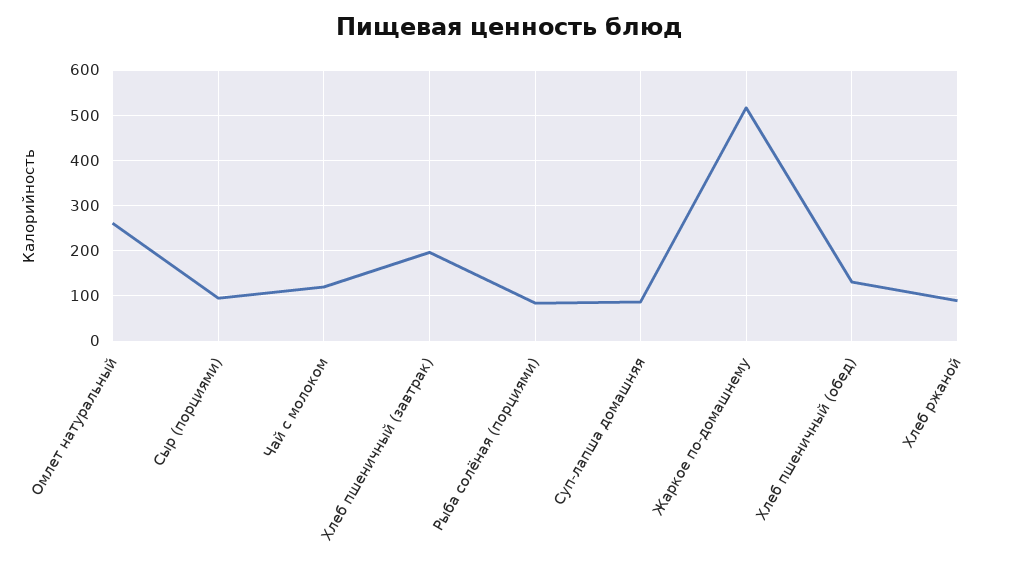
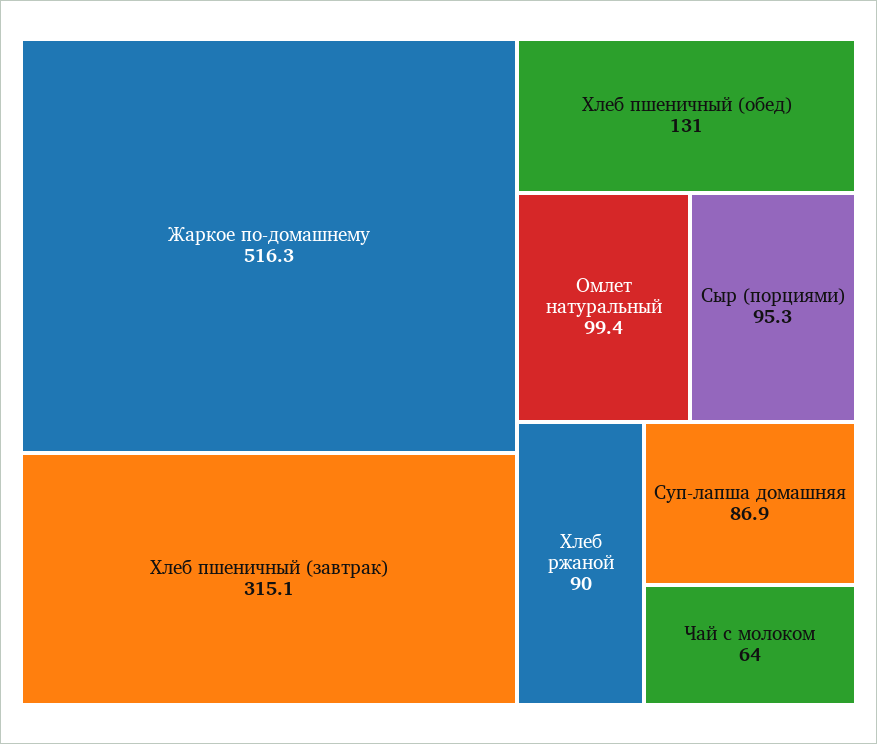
Омлет натуральный: 260 -> 99.4
Чай с молоком: 120 -> 64
Хлеб пшеничный (завтрак): 200 -> 315.1
Рыба солёная (порциями): 80 -> none

